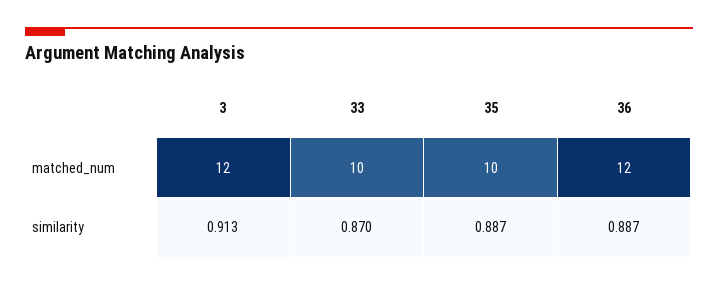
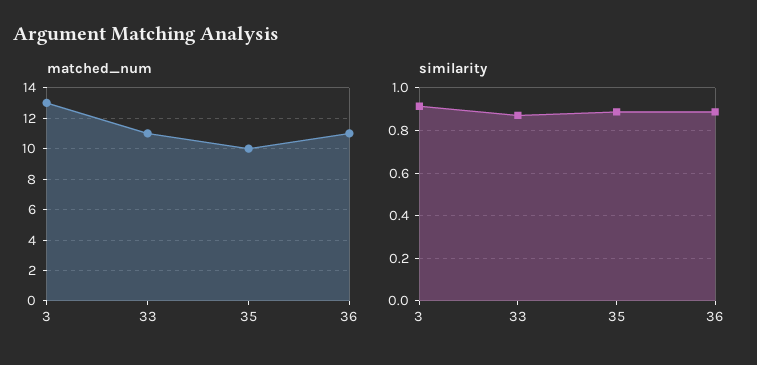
matched_num, 3: 12 -> 13
matched_num, 33: 10 -> 11
matched_num, 36: 12 -> 11

